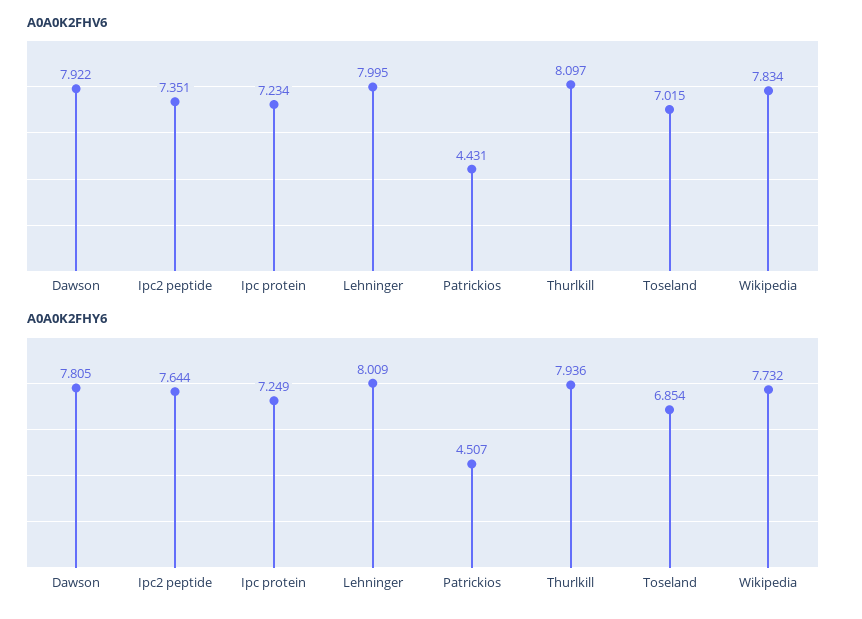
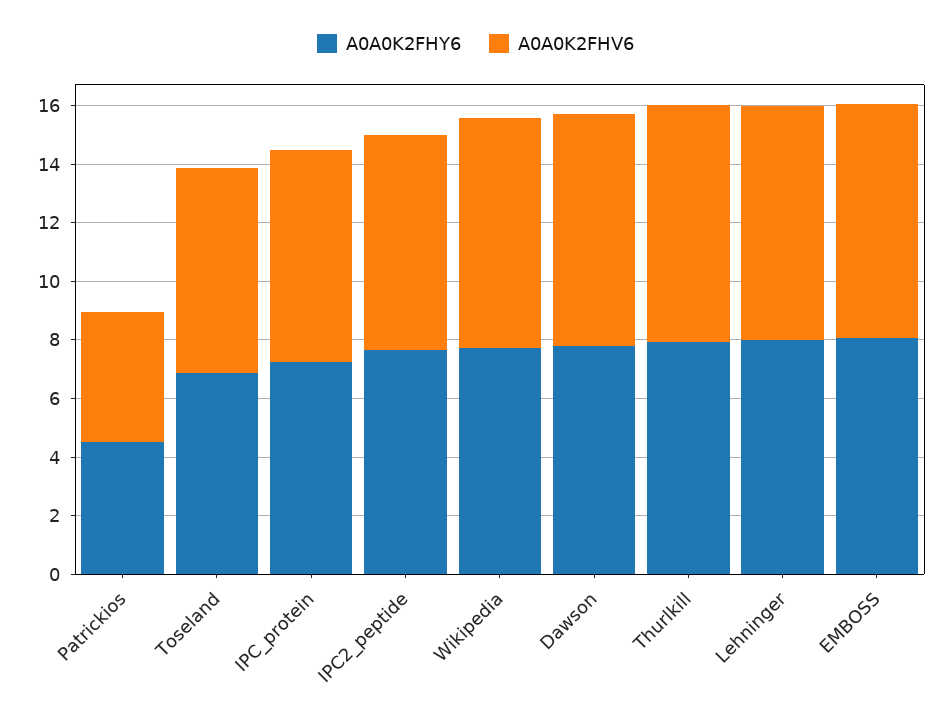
A0A0K2FHY6, EMBOSS: none -> 8
A0A0K2FHV6, EMBOSS: none -> 8

